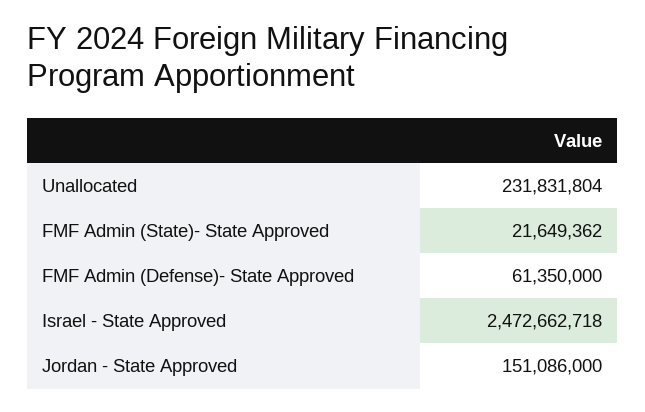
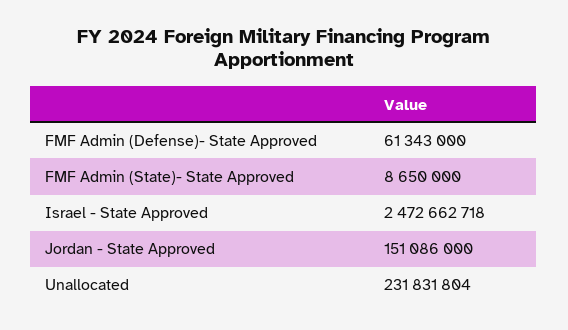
FMF Admin (State)- State Approved: 21649362 -> 8650000
FMF Admin (Defense)- State Approved: 61350000 -> 61343000

